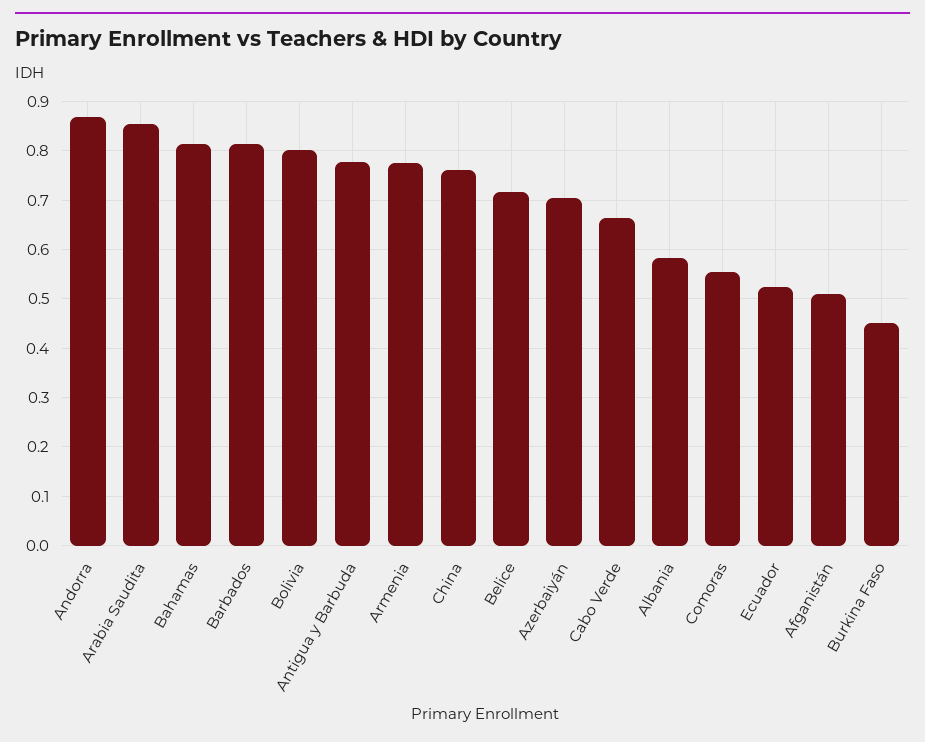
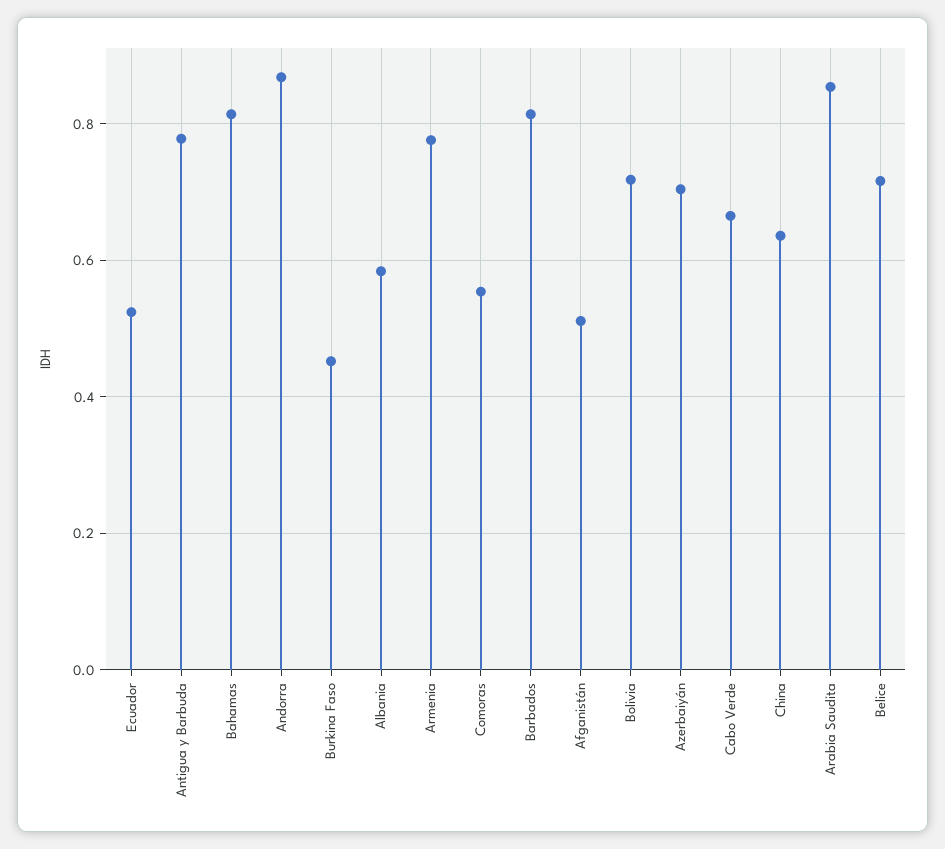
Bolivia: 0.8 -> 0.72
China: 0.76 -> 0.64

